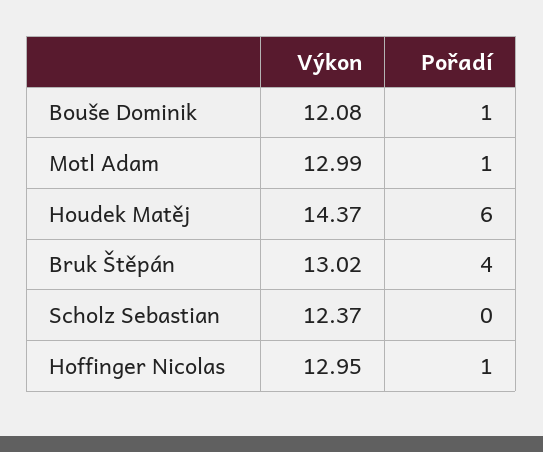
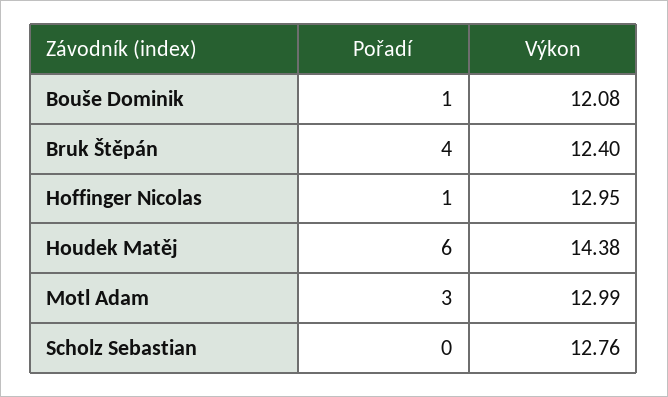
Pořadí, Motl Adam: 1 -> 3
Výkon, Houdek Matěj: 14.37 -> 14.38
Výkon, Bruk Štěpán: 13.02 -> 12.4
Výkon, Scholz Sebastian: 12.37 -> 12.76

